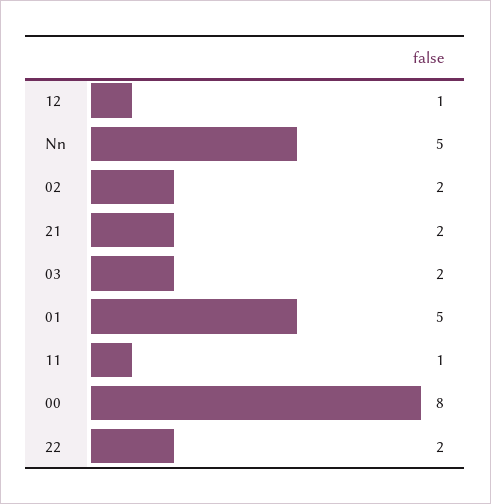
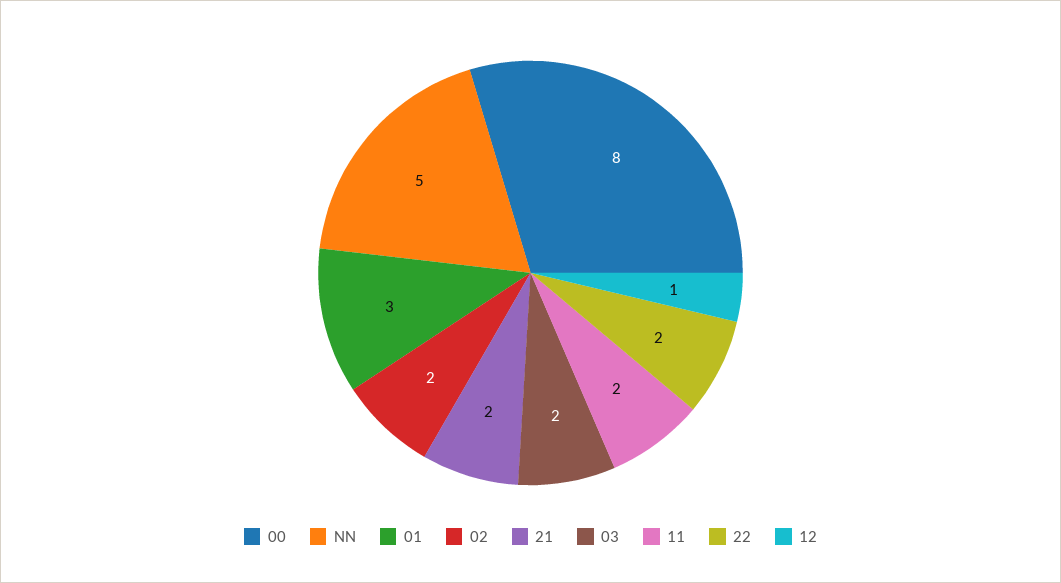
01: 5 -> 3
11: 1 -> 2

